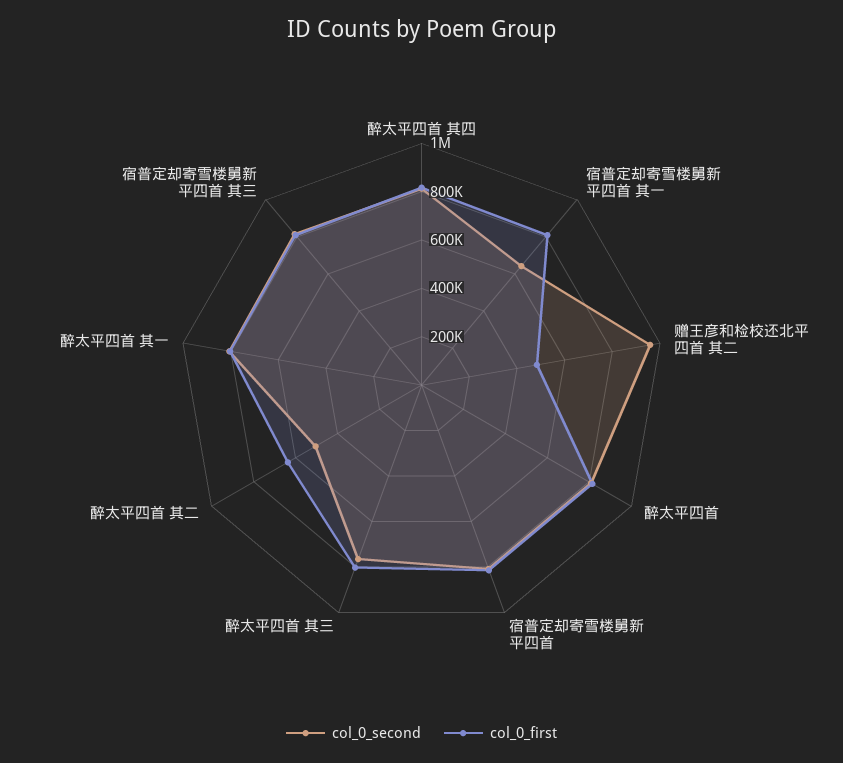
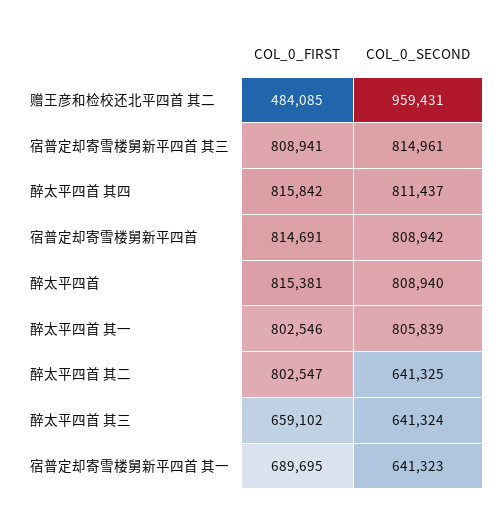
col_0_first, 宿普定却寄雪楼舅新平四首 其一: 800000 -> 689695
col_0_second, 醉太平四首 其三: 750000 -> 641324
col_0_first, 醉太平四首 其三: 800000 -> 659102
col_0_second, 醉太平四首 其二: 500000 -> 641325
col_0_first, 醉太平四首 其二: 650000 -> 802547

